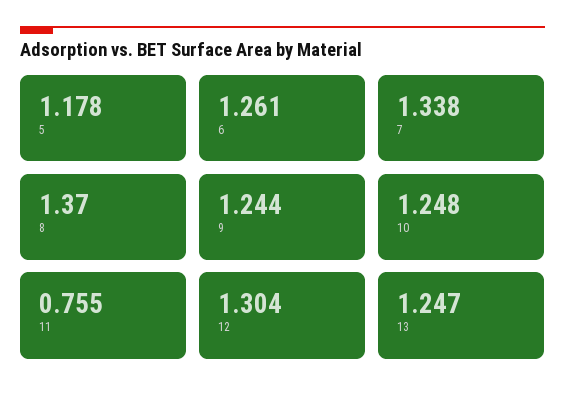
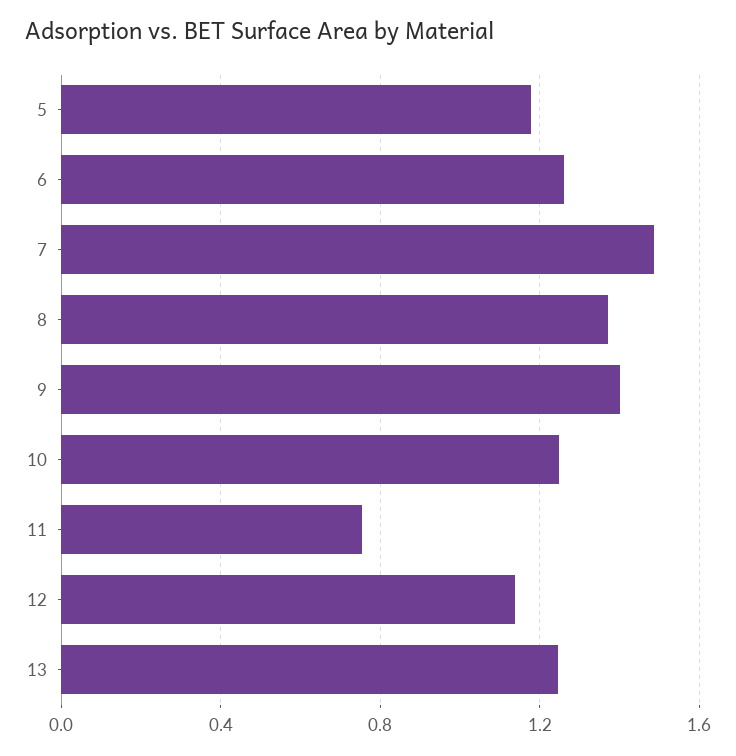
7: 1.338 -> 1.5
9: 1.244 -> 1.4
12: 1.304 -> 1.15

